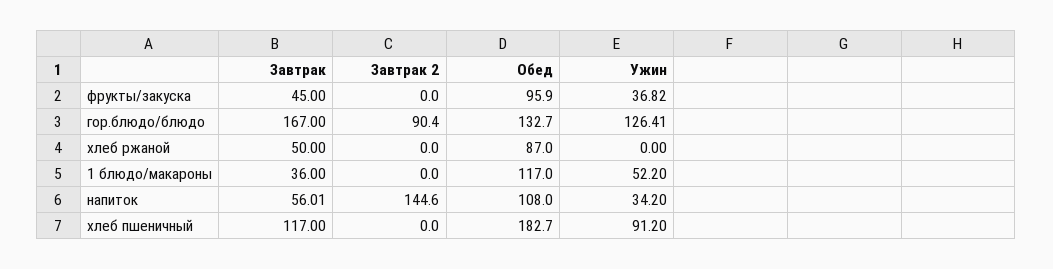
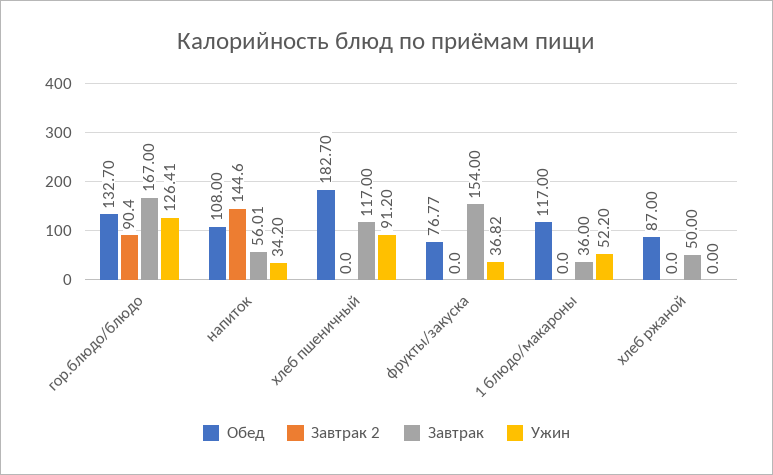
Завтрак, фрукты/закуска: 45 -> 154
Обед, фрукты/закуска: 95.9 -> 76.77

